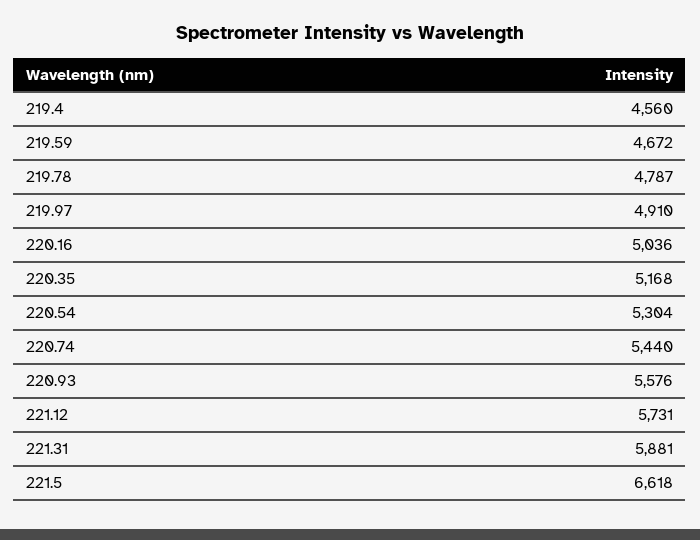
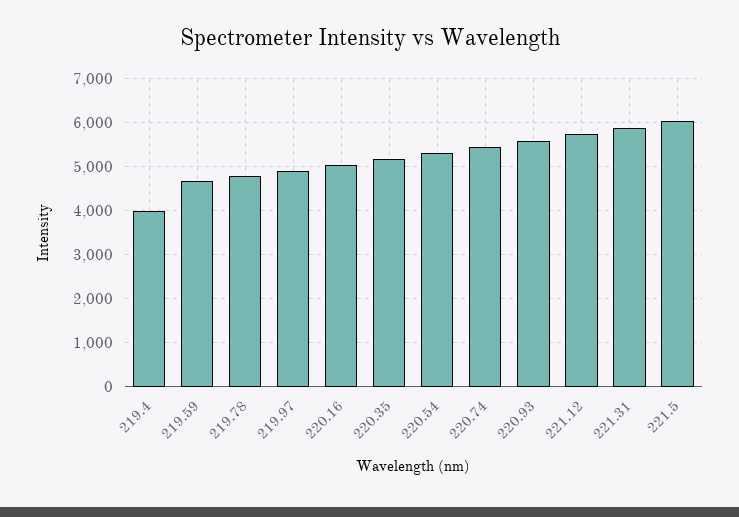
219.4: 4560 -> 4000
221.5: 6618 -> 6000

